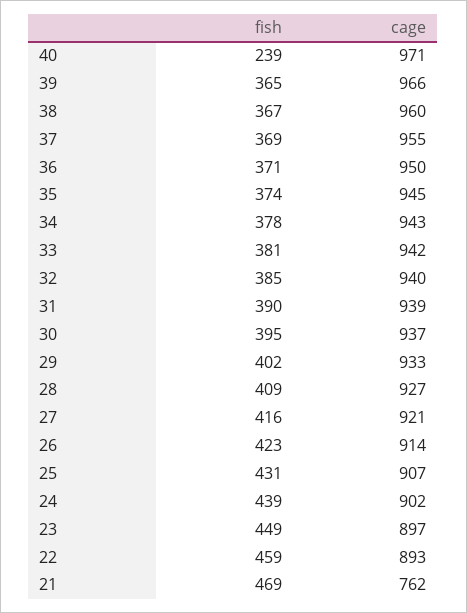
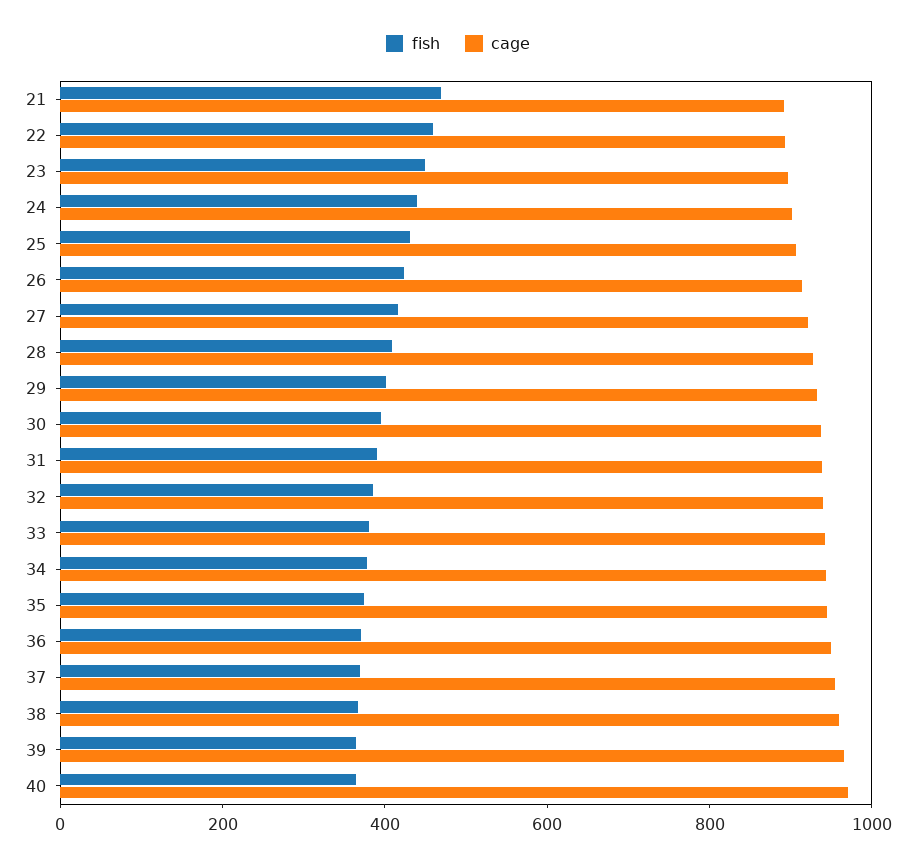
fish, 40: 239 -> 350
cage, 21: 762 -> 900

